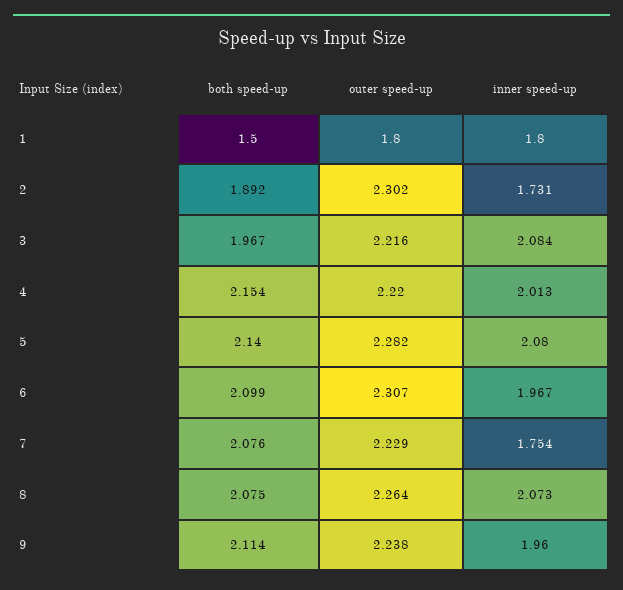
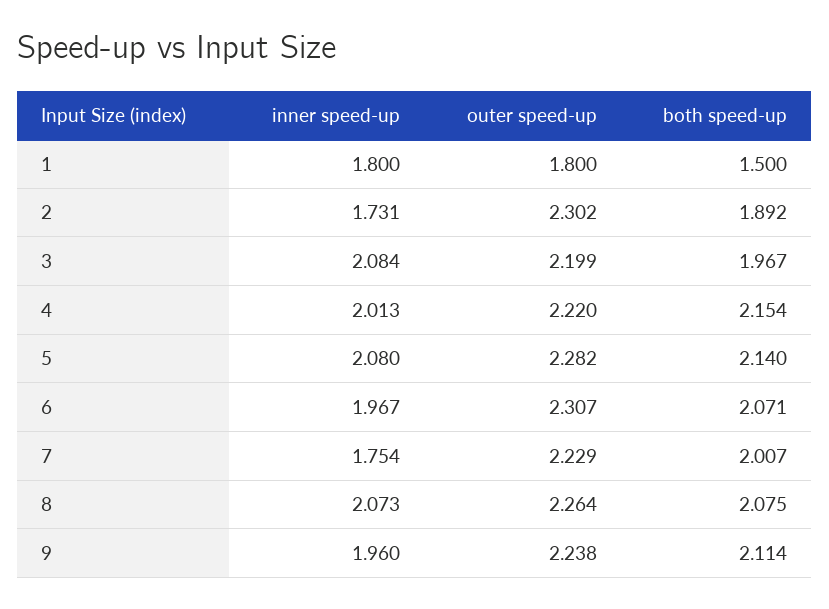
outer speed-up, 3: 2.216 -> 2.199
both speed-up, 6: 2.099 -> 2.071
both speed-up, 7: 2.076 -> 2.007

